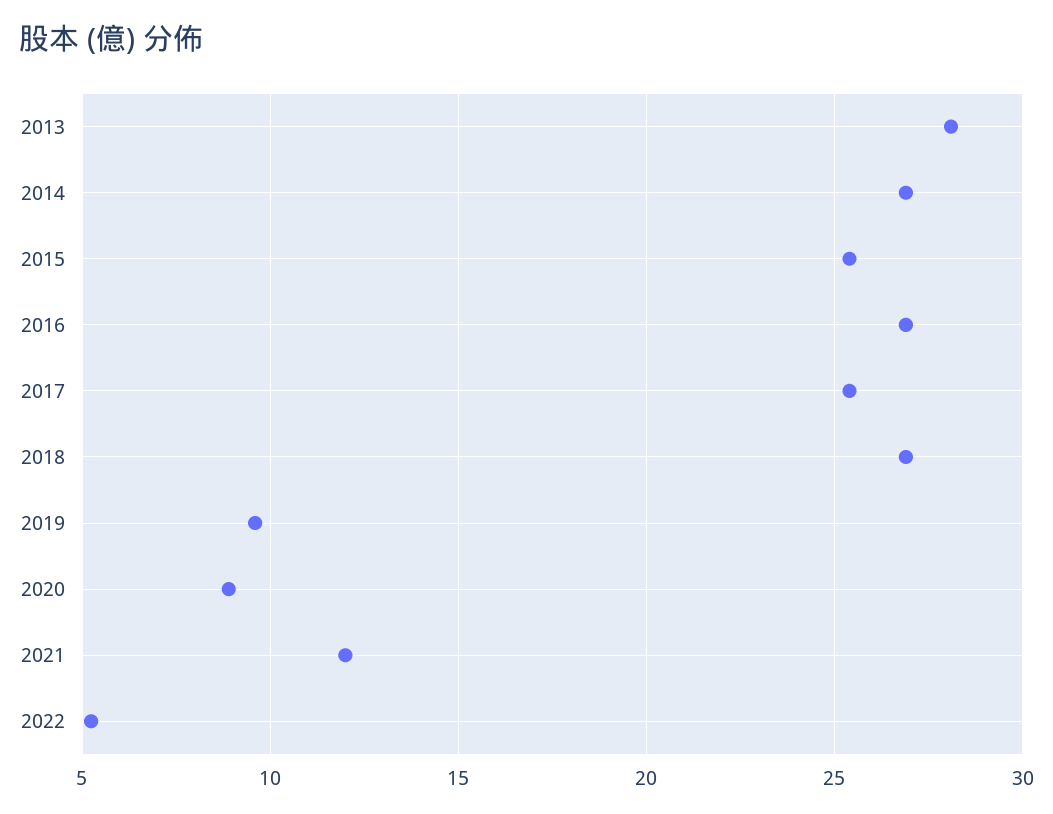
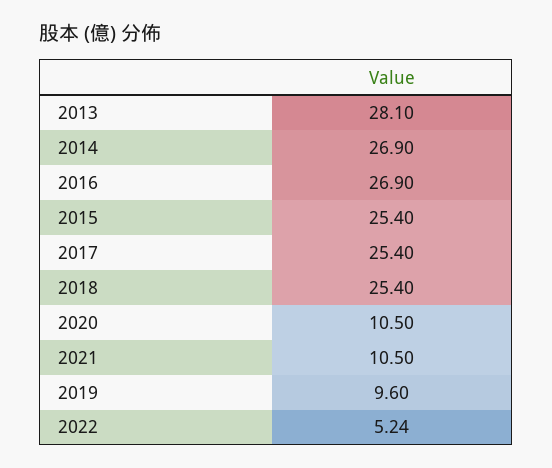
2018: 27 -> 25.4
2020: 9 -> 10.5
2021: 12 -> 10.5

